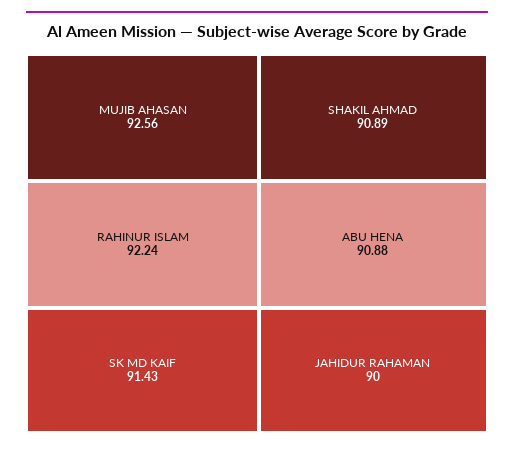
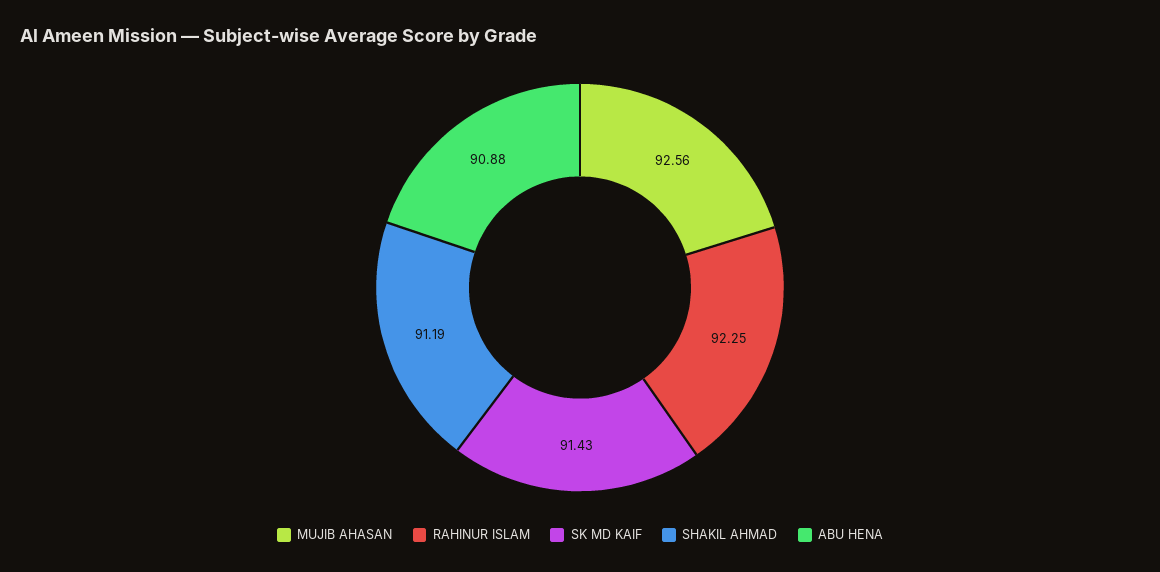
RAHINUR ISLAM: 92.24 -> 92.25
SHAKIL AHMAD: 90.89 -> 91.19
JAHIDUR RAHAMAN: 90 -> none

